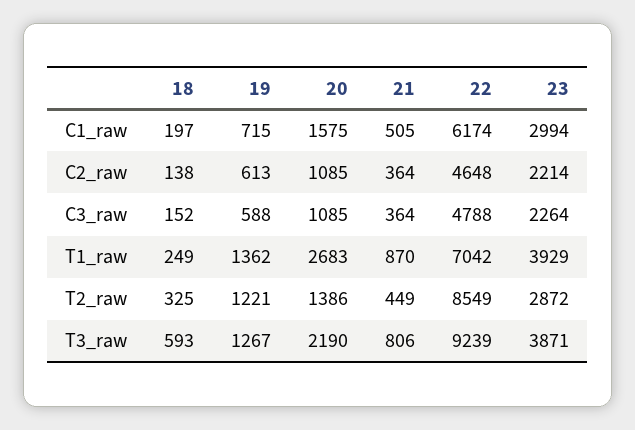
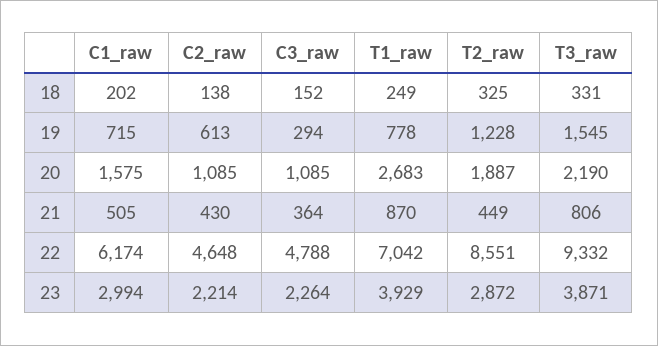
18, C1_raw: 197 -> 202
21, C2_raw: 364 -> 430
19, C3_raw: 588 -> 294
19, T1_raw: 1362 -> 778
19, T2_raw: 1221 -> 1228
20, T2_raw: 1386 -> 1887
22, T2_raw: 8549 -> 8551
18, T3_raw: 593 -> 331
19, T3_raw: 1267 -> 1545
22, T3_raw: 9239 -> 9332

